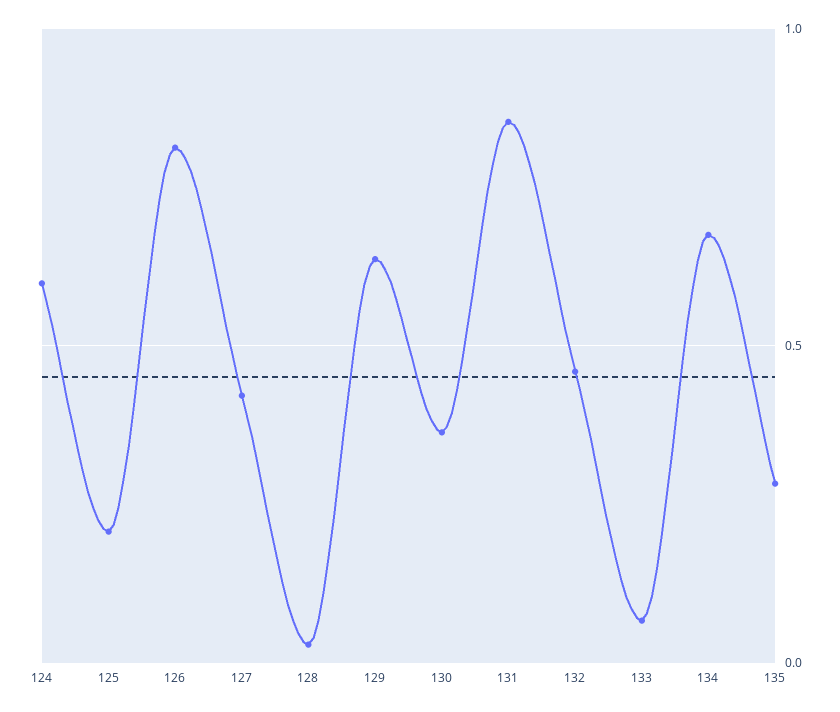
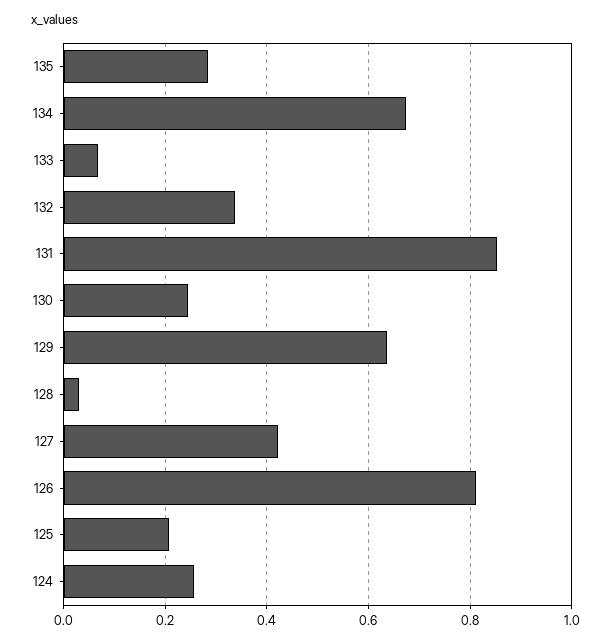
124: 0.6 -> 0.26
130: 0.35 -> 0.24
132: 0.45 -> 0.34

